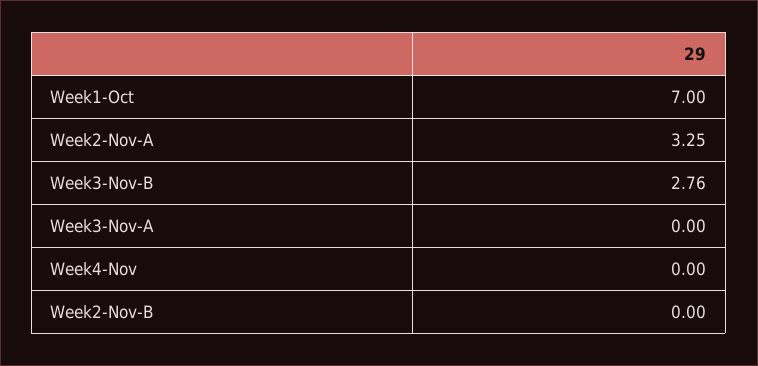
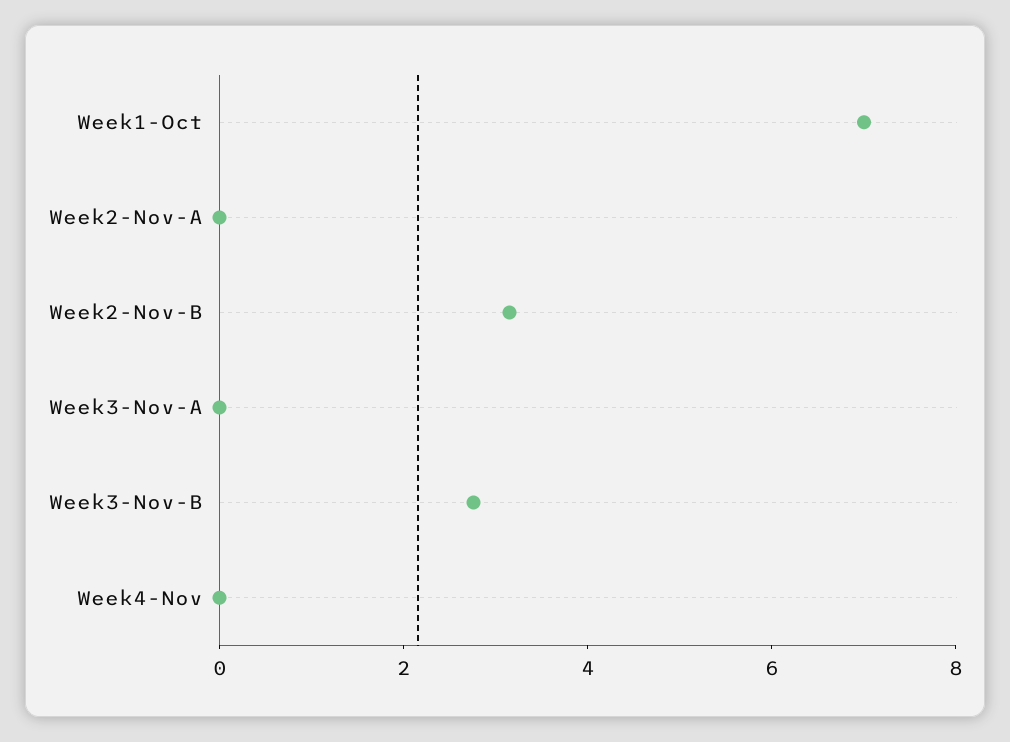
Week2-Nov-A: 3.25 -> 0
Week2-Nov-B: 0 -> 3

